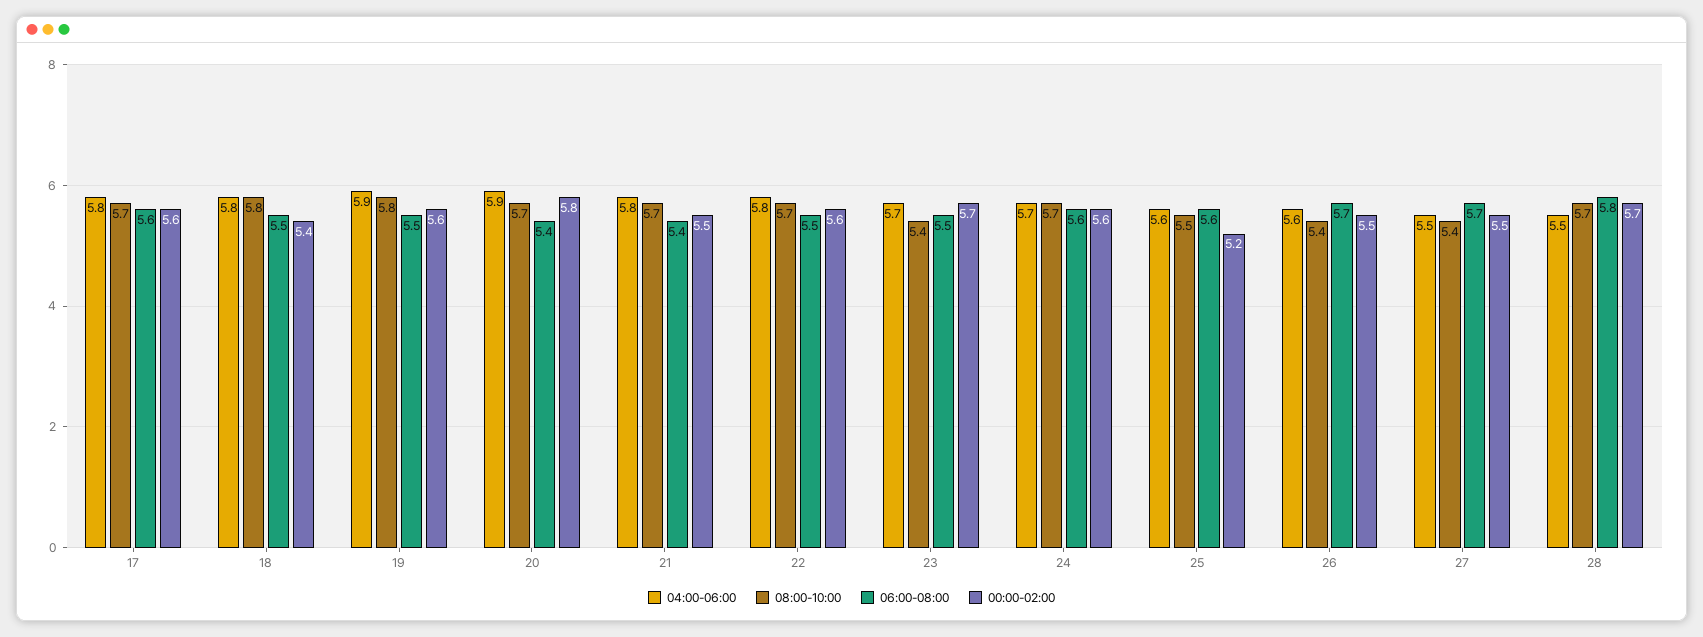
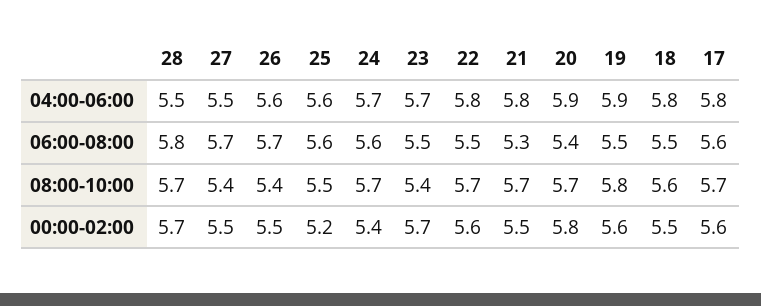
08:00-10:00, 18: 5.8 -> 5.6
00:00-02:00, 18: 5.4 -> 5.5
06:00-08:00, 21: 5.4 -> 5.3
00:00-02:00, 24: 5.6 -> 5.4

